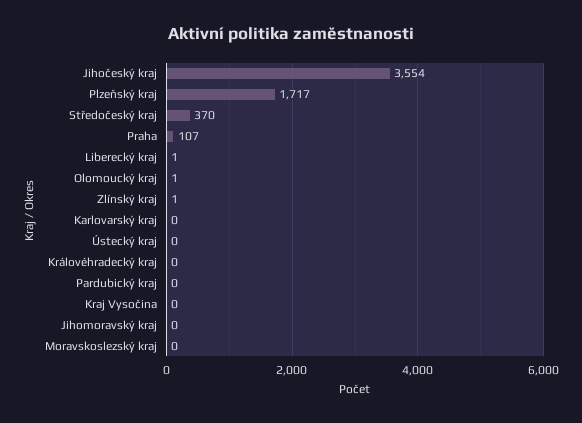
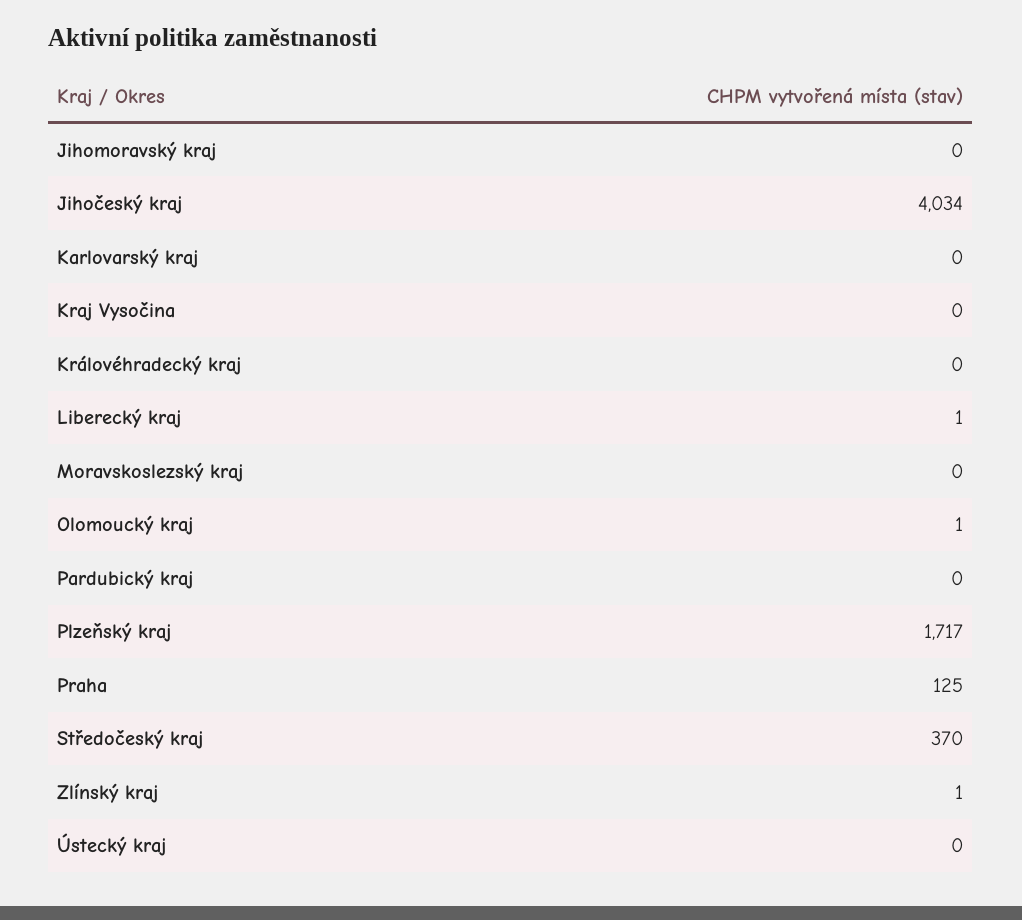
Jihočeský kraj: 3554 -> 4034
Praha: 107 -> 125

